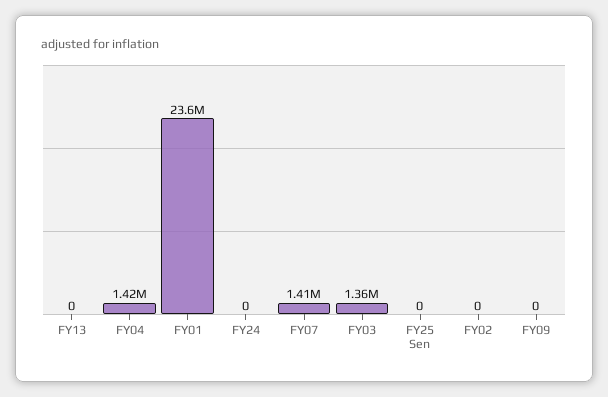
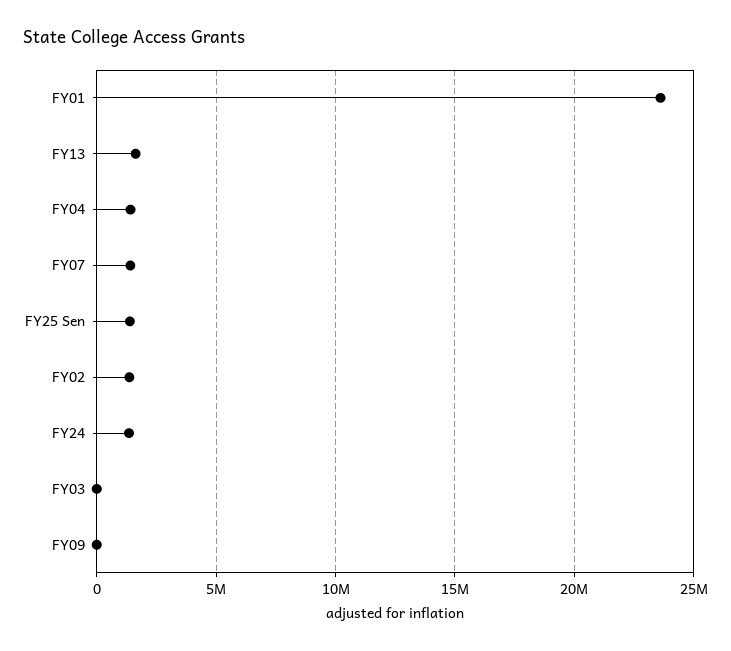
FY13: 0 -> 1500000
FY24: 0 -> 1500000
FY03: 1360000 -> 0
FY25 Sen: 0 -> 1500000
FY02: 0 -> 1500000

